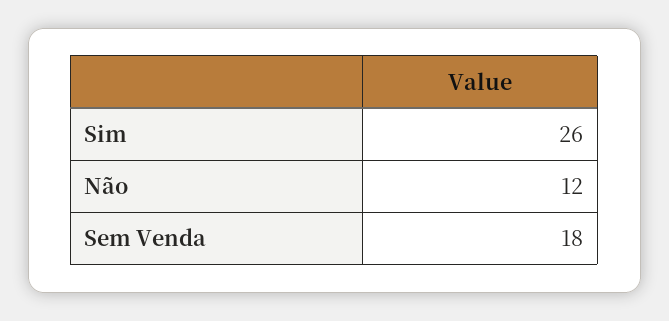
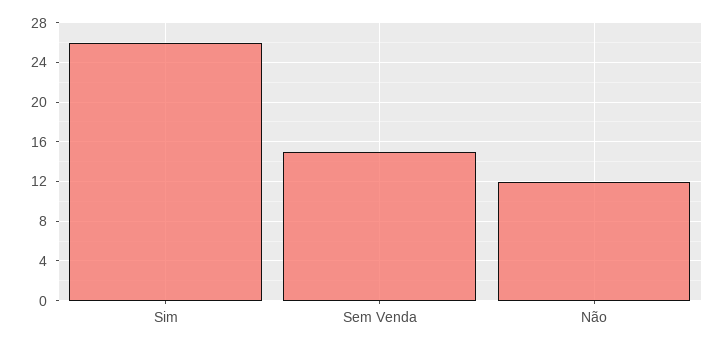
Sem Venda: 18 -> 15

